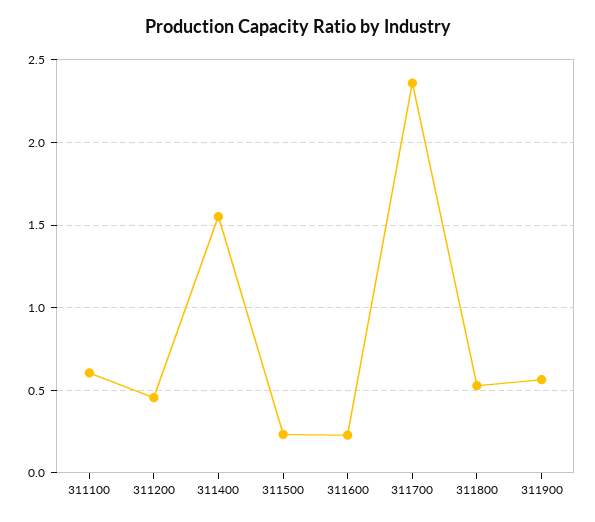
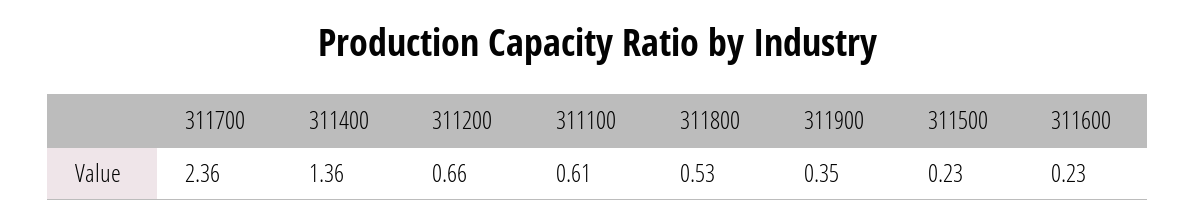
311200: 0.45 -> 0.66
311400: 1.55 -> 1.36
311900: 0.55 -> 0.35

